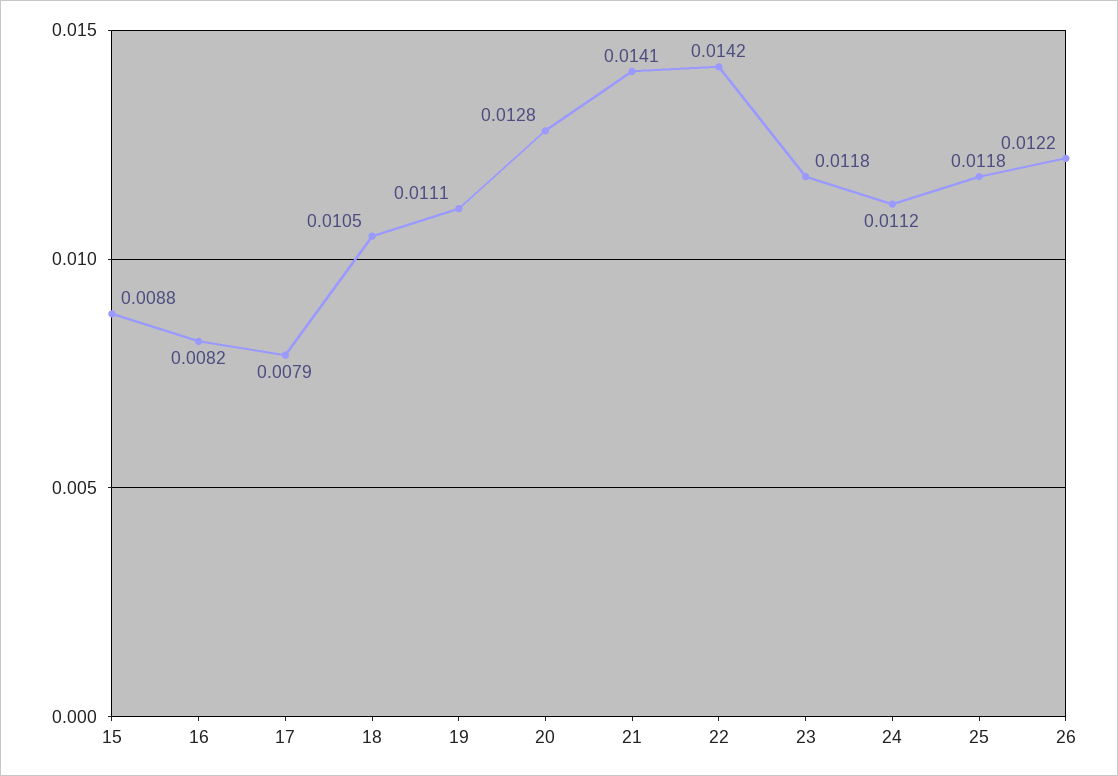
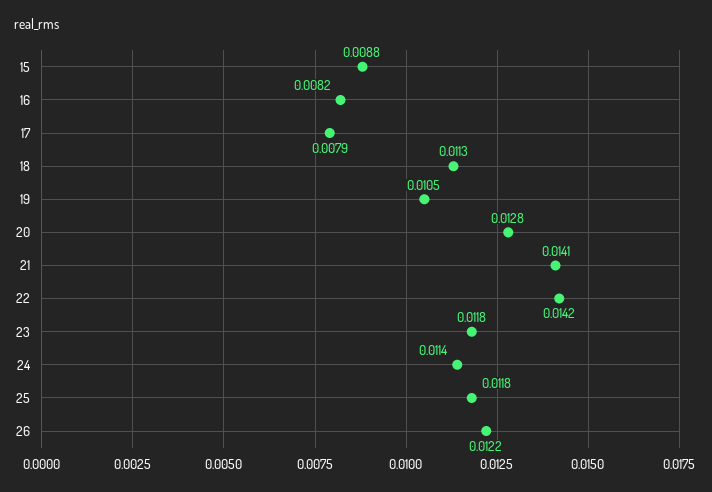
18: 0.0105 -> 0.0113
19: 0.0111 -> 0.0105
24: 0.0112 -> 0.0114

